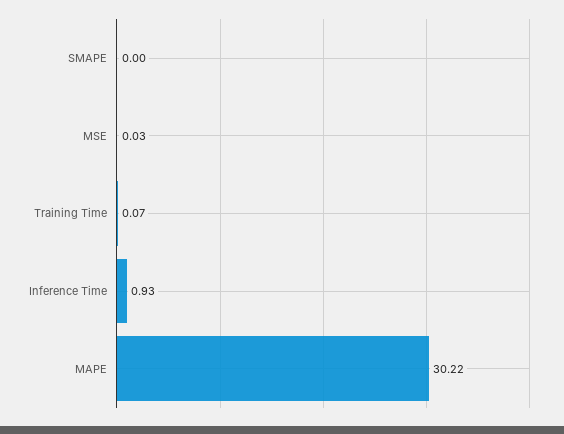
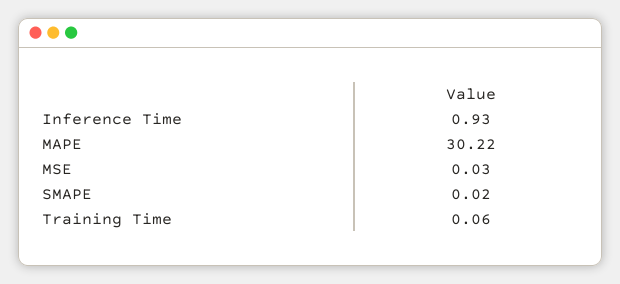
SMAPE: 0 -> 0.02
Training Time: 0.07 -> 0.06

